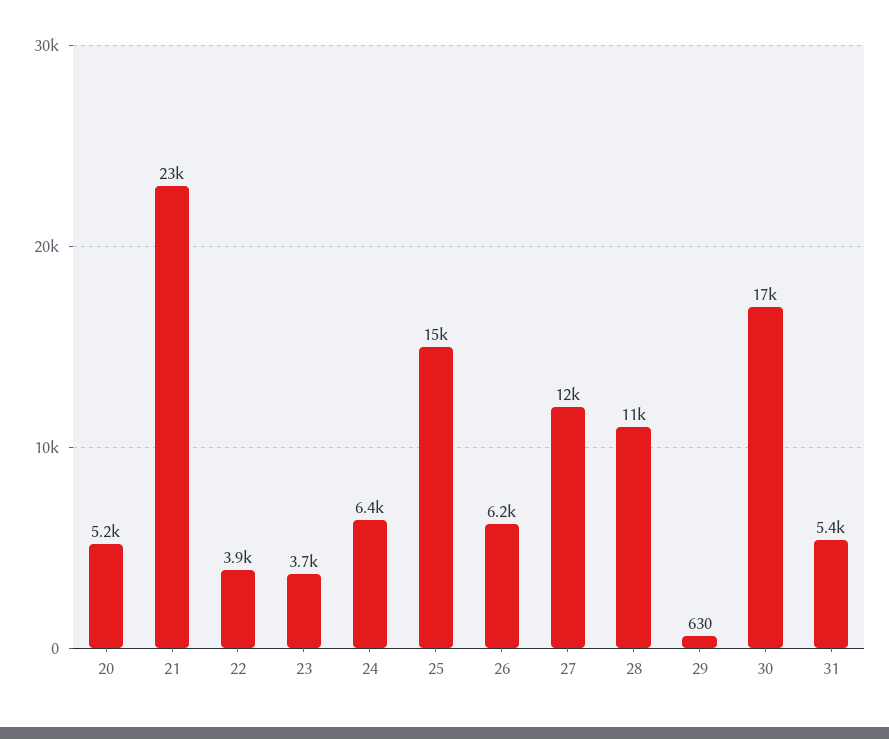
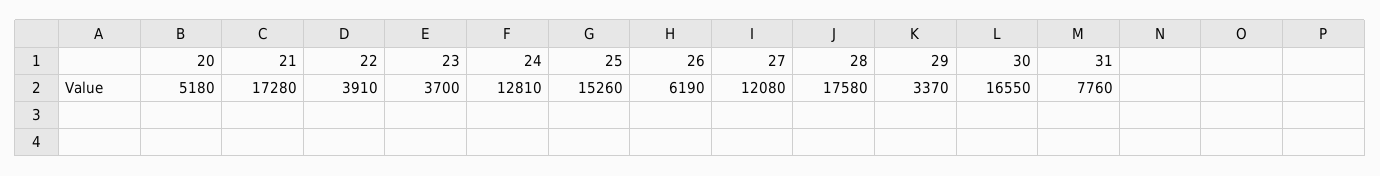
21: 23000 -> 17280
24: 6400 -> 12810
28: 11000 -> 17580
29: 630 -> 3370
31: 5400 -> 7760

